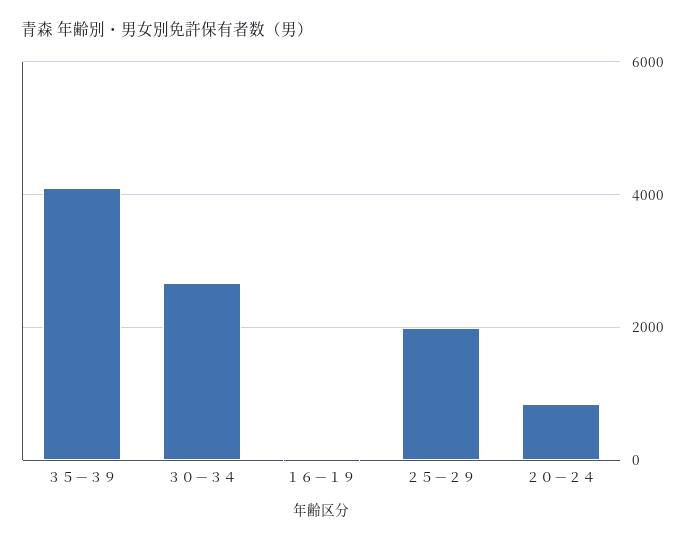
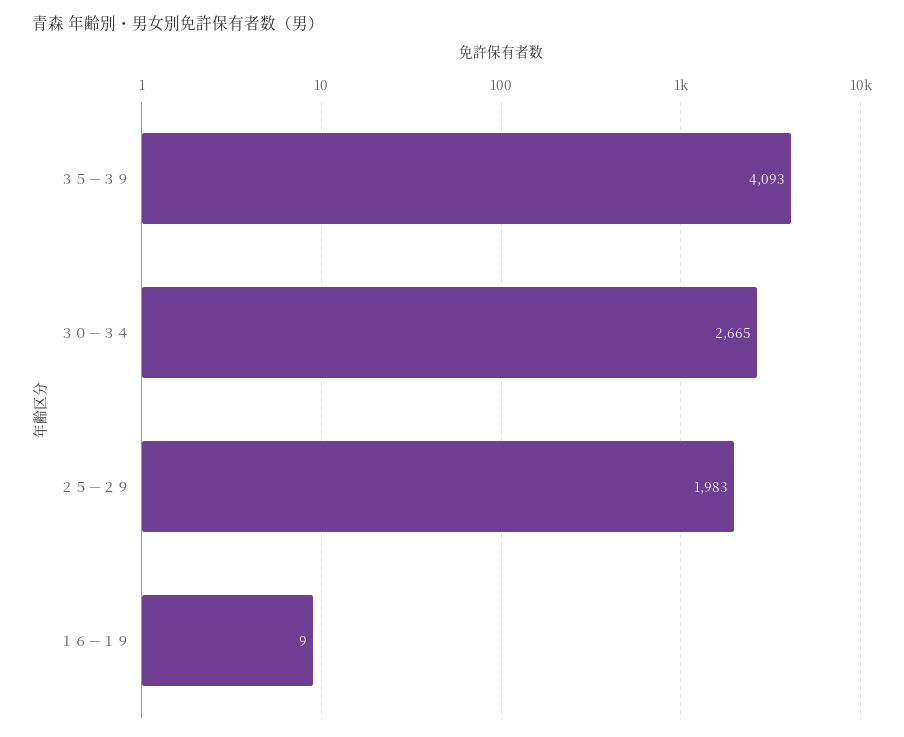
２０－２４: 800 -> none

